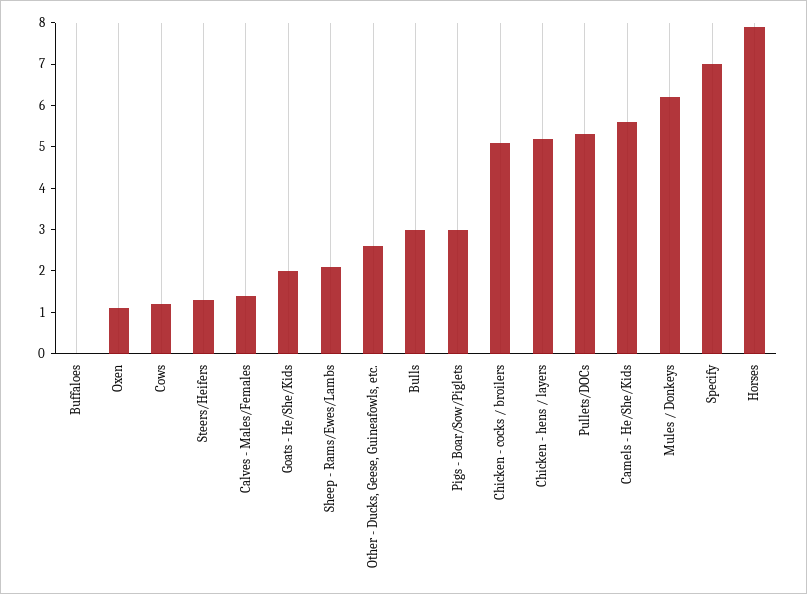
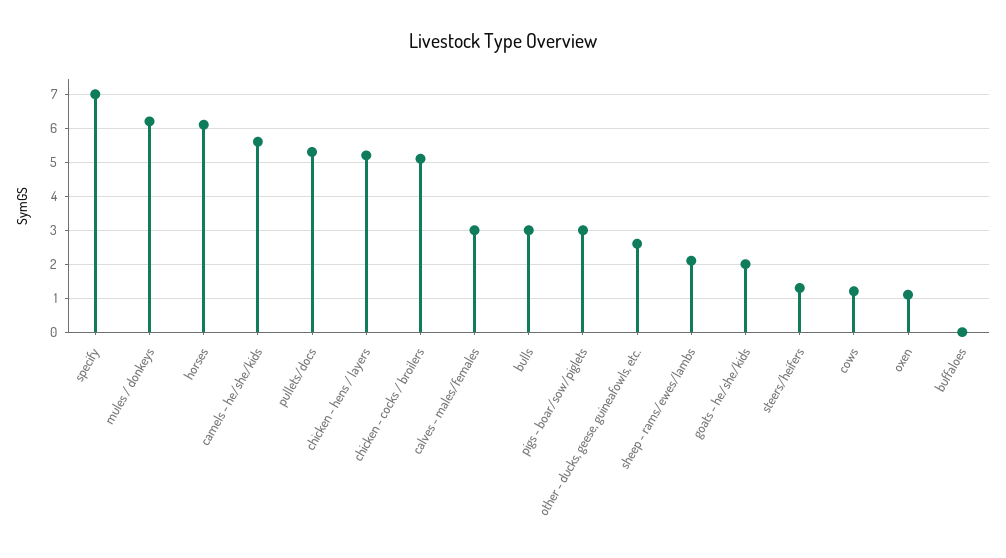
Calves - Males/Females: 1.5 -> 3
Horses: 8 -> 6

